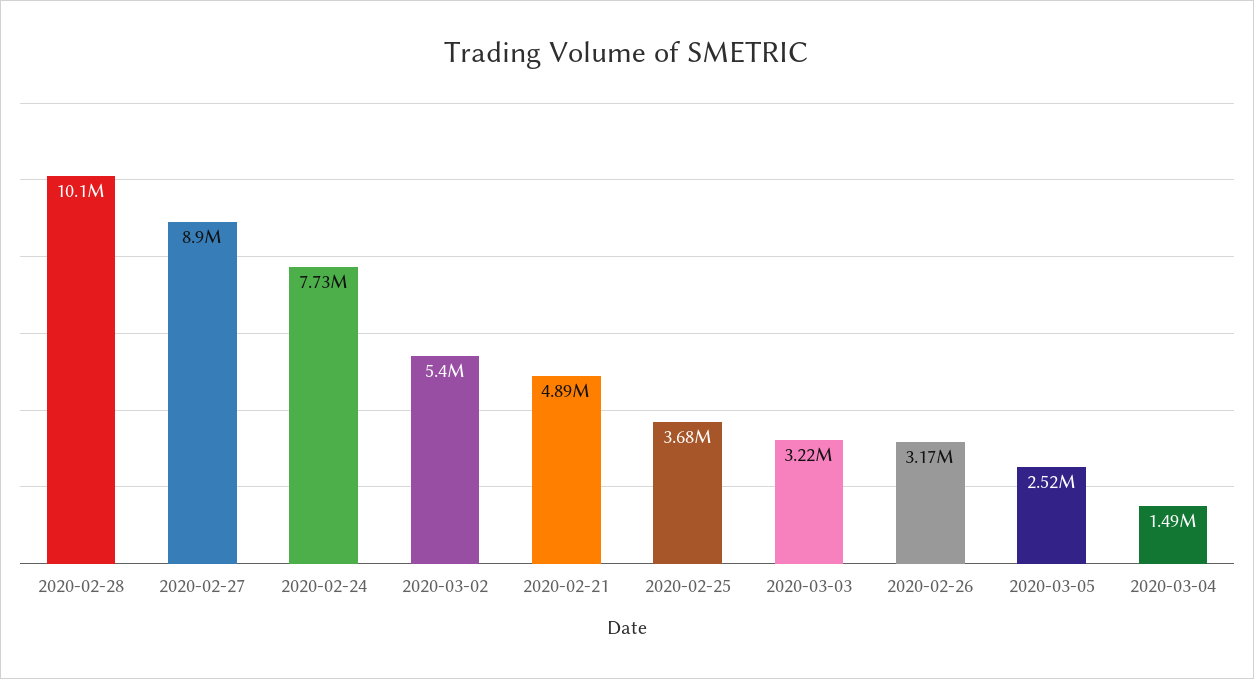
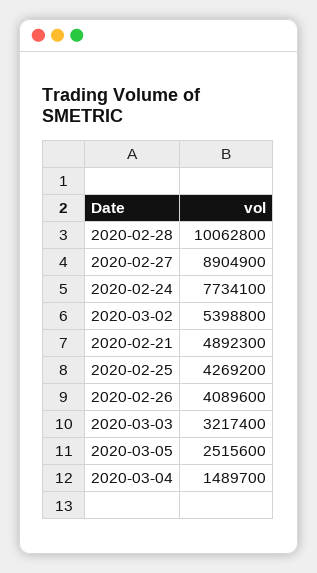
2020-02-25: 3680000 -> 4269200
2020-02-26: 3170000 -> 4089600

